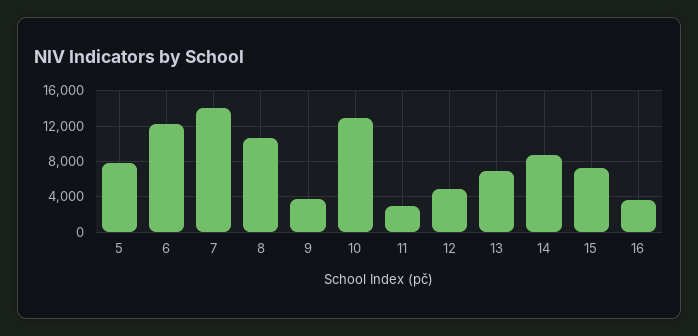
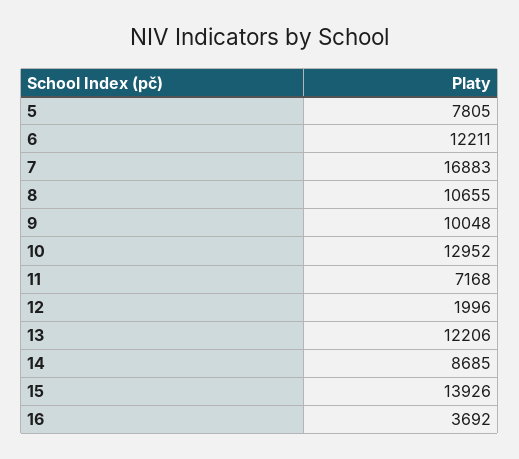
7: 14000 -> 16883
9: 4000 -> 10048
11: 3000 -> 7168
12: 5000 -> 1996
13: 7000 -> 12206
15: 7000 -> 13926

